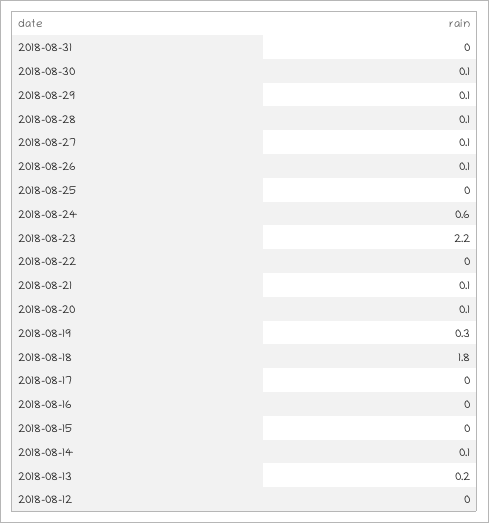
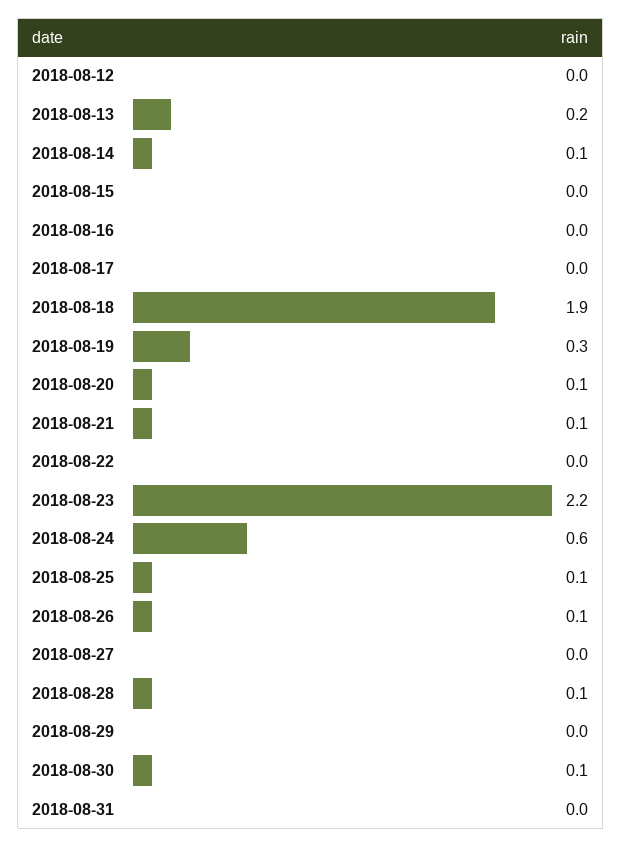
2018-08-29: 0.1 -> 0
2018-08-27: 0.1 -> 0
2018-08-25: 0 -> 0.1
2018-08-18: 1.8 -> 1.9

